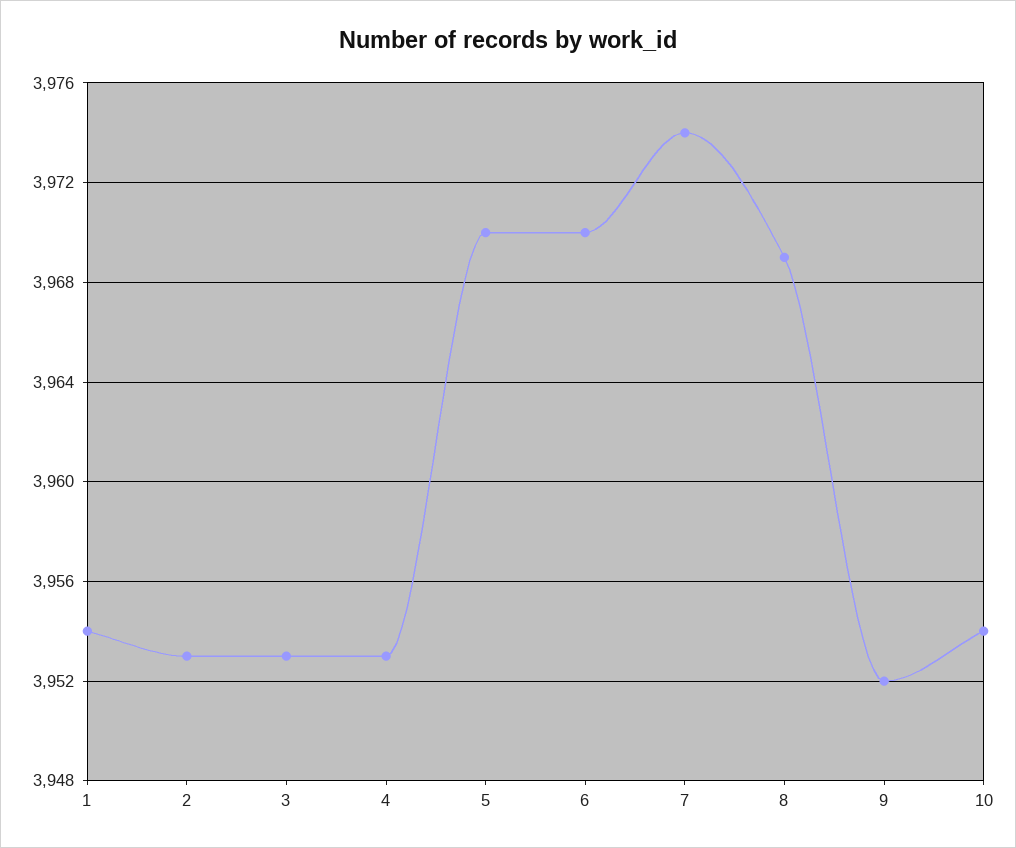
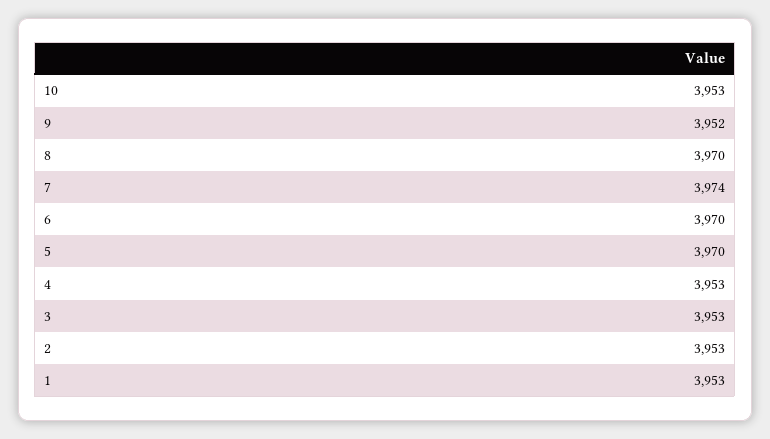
1: 3954 -> 3953
8: 3969 -> 3970
10: 3954 -> 3953

